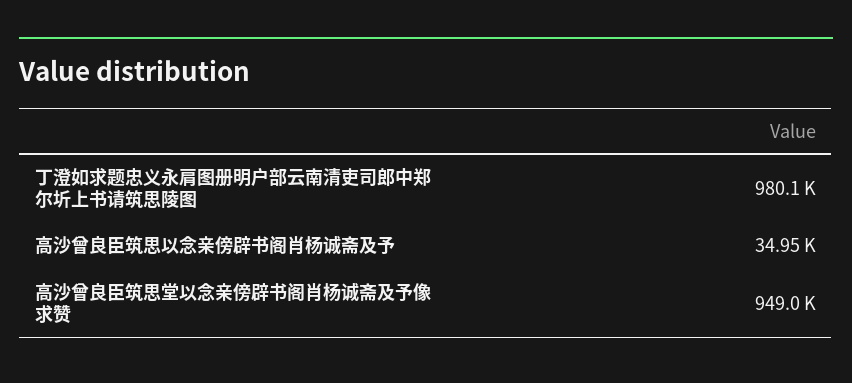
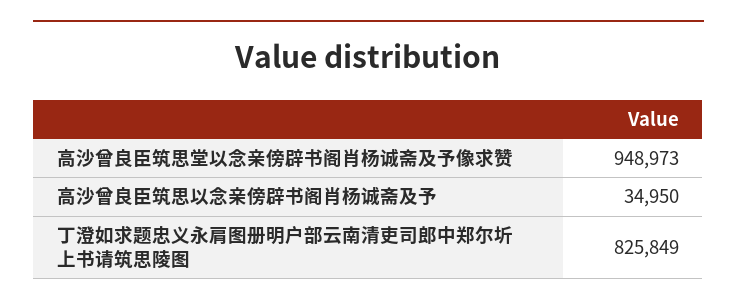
丁澄如求题忠义永肩图册明户部云南清吏司郎中郑尔圻上书请筑思陵图: 980100 -> 825849

